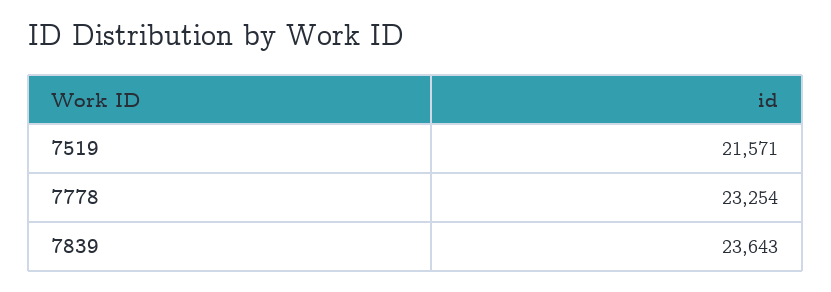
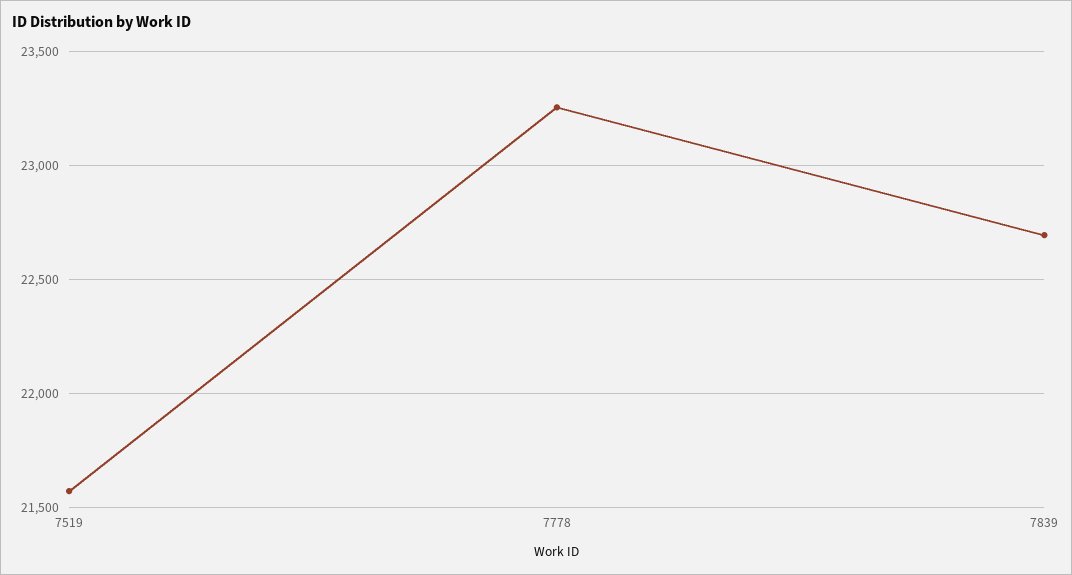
7839: 23643 -> 22700

